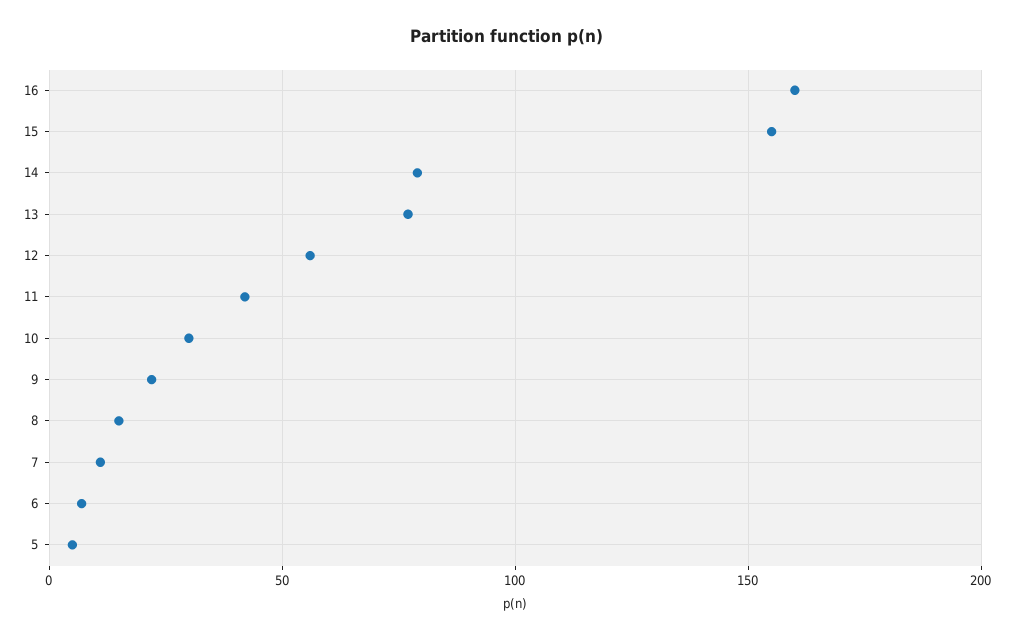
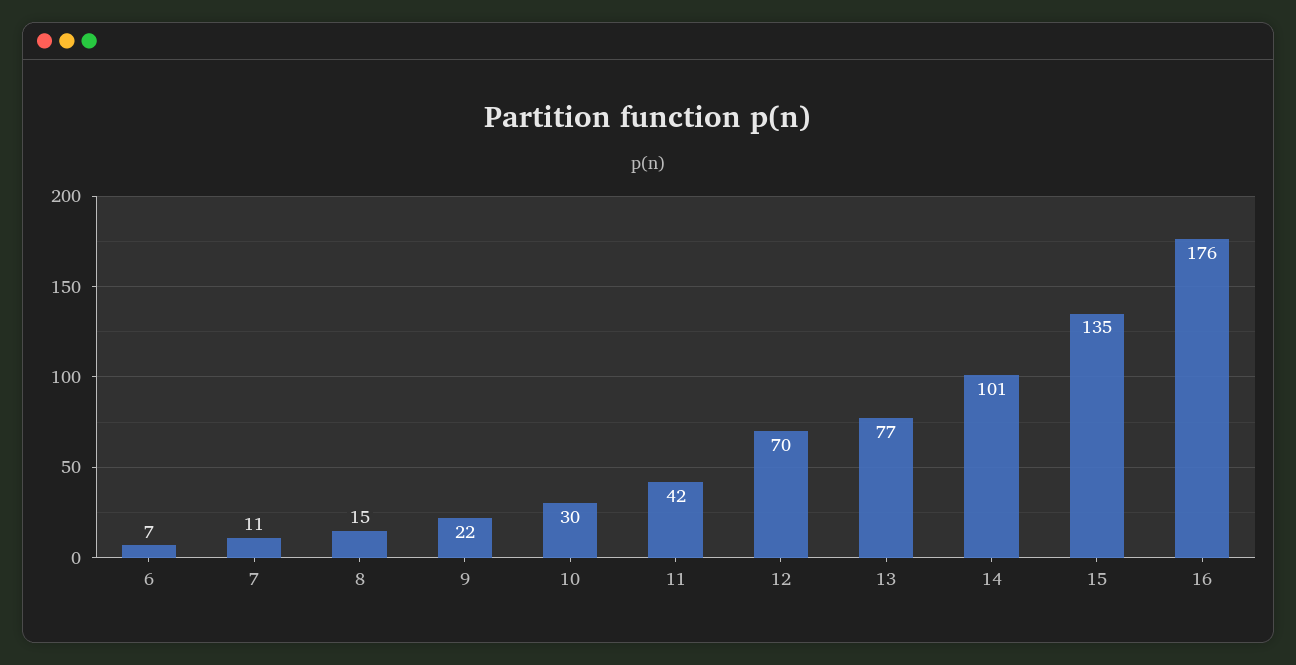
16: 160 -> 176
15: 155 -> 135
14: 80 -> 101
12: 55 -> 70
5: 5 -> none

